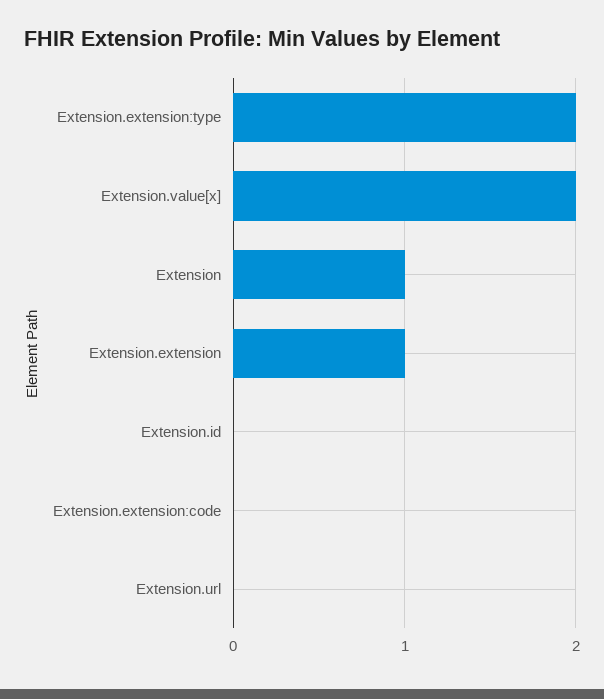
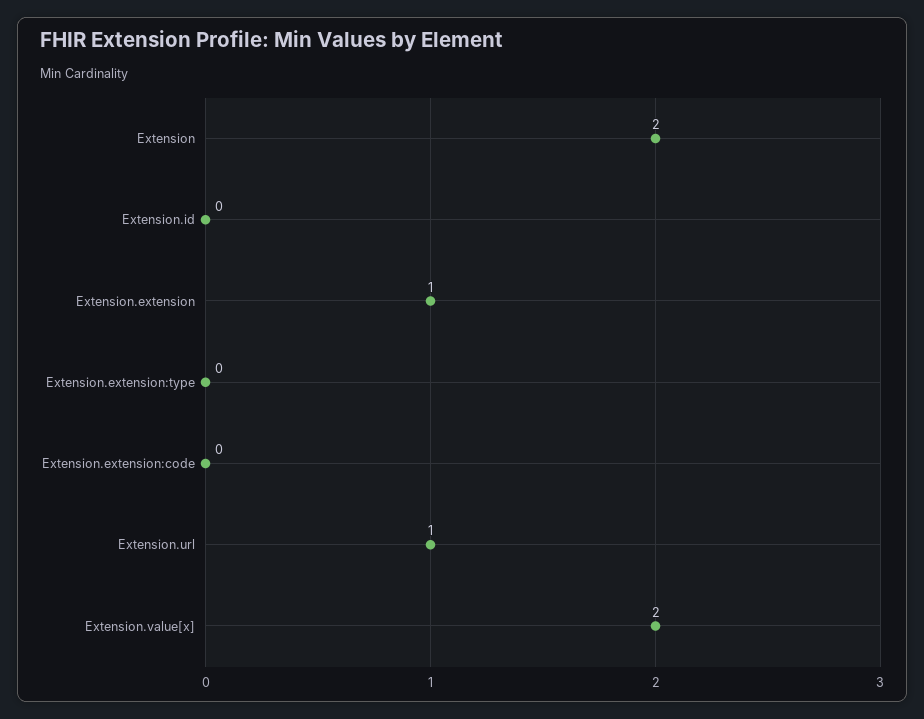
Extension.extension:type: 2 -> 0
Extension: 1 -> 2
Extension.url: 0 -> 1

